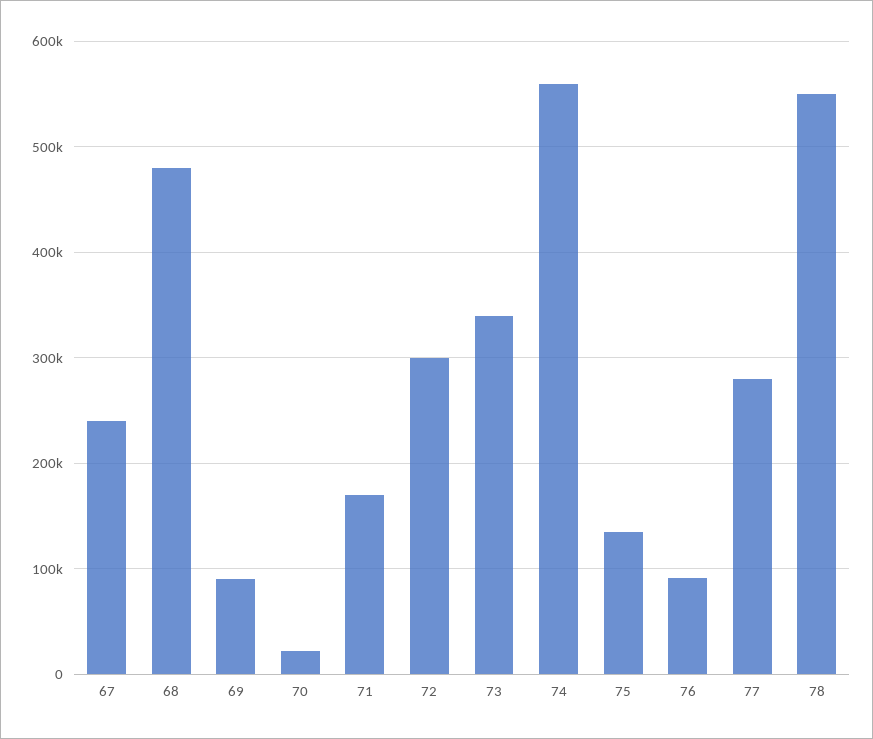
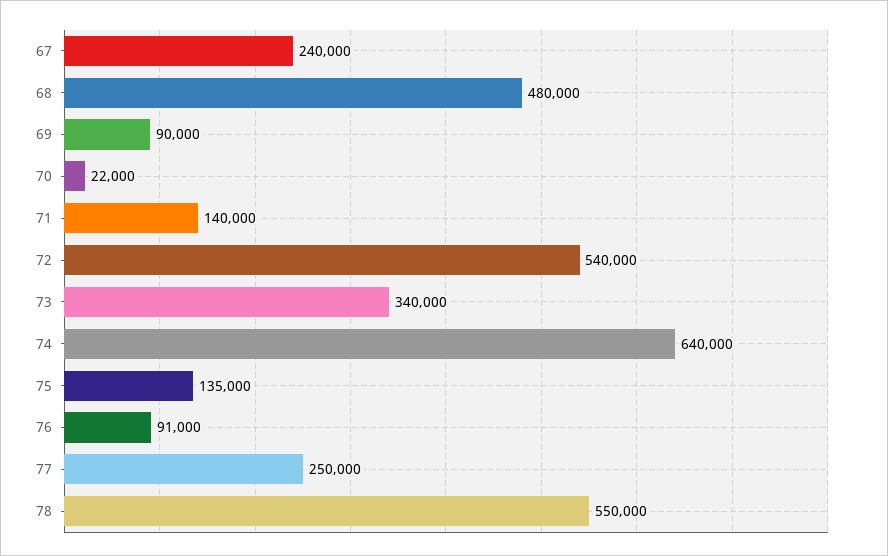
71: 170000 -> 140000
72: 300000 -> 540000
74: 560000 -> 640000
77: 280000 -> 250000

